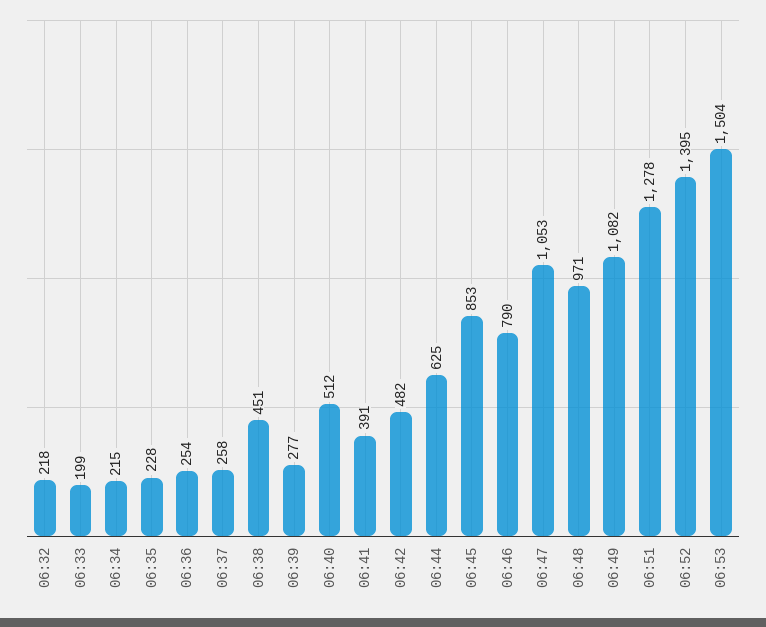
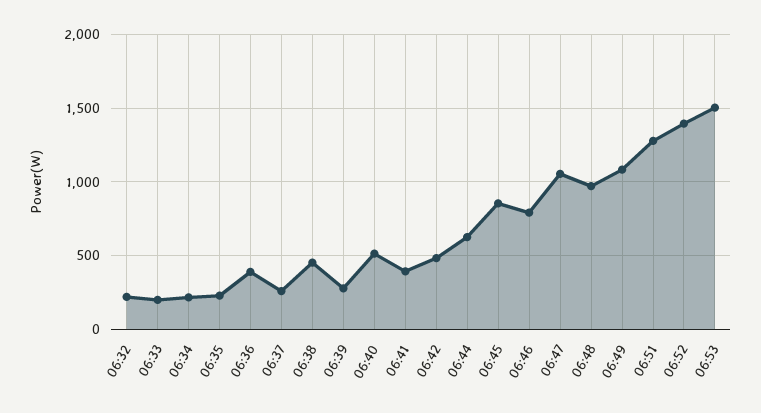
06:36: 254 -> 400

